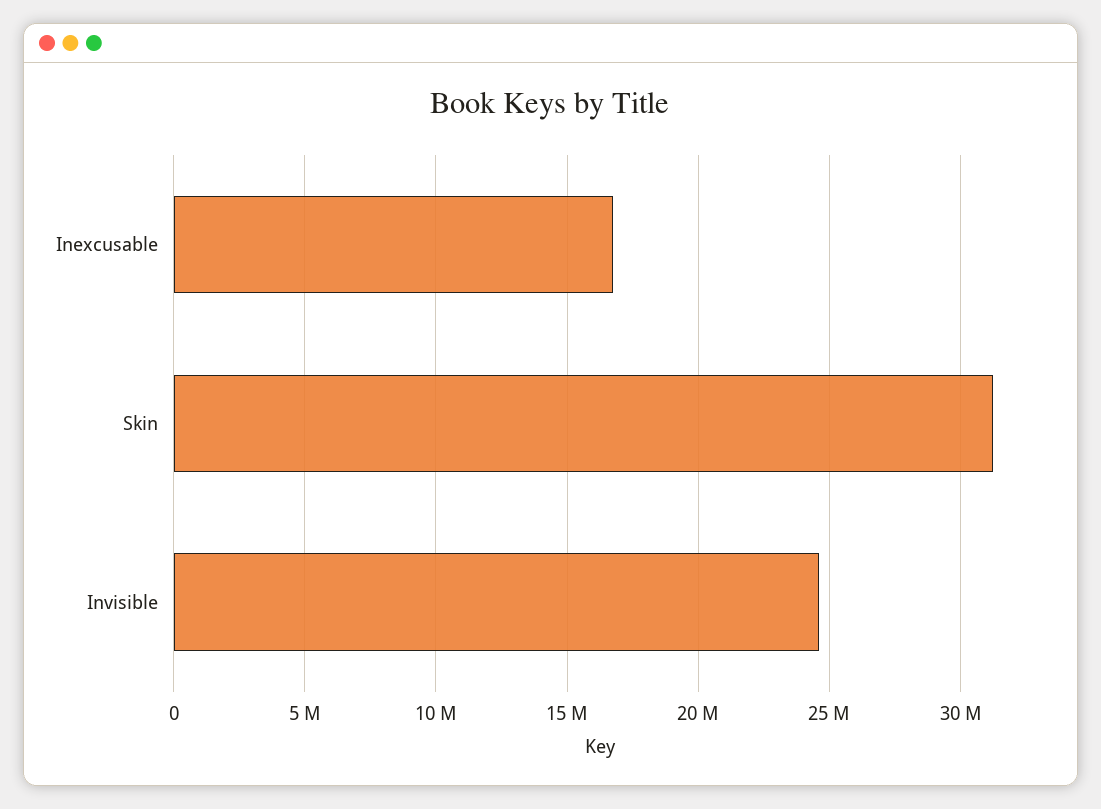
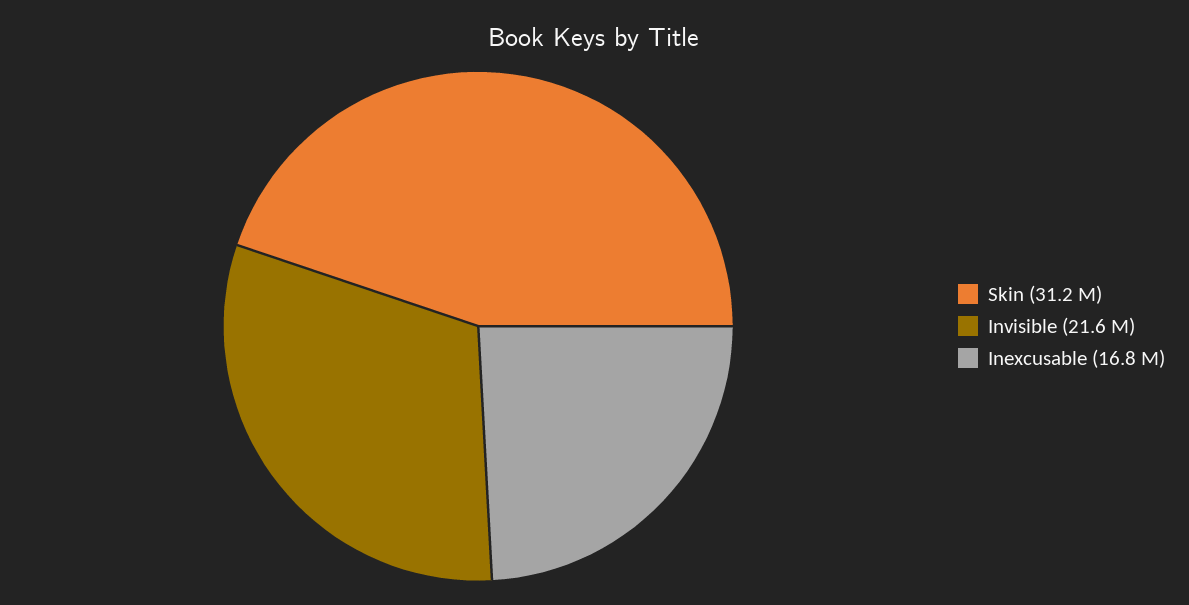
Invisible: 24500000 -> 21600000

